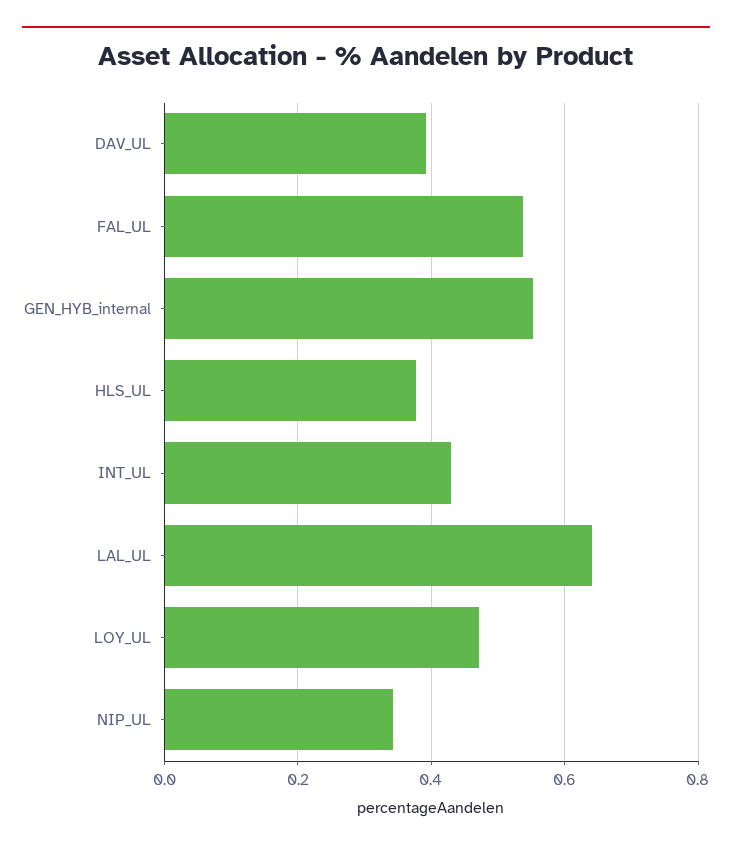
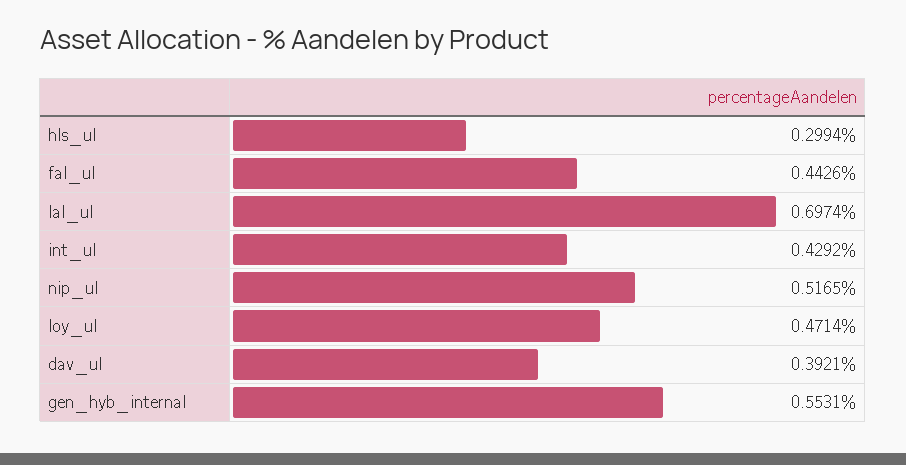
FAL_UL: 0.54 -> 0.4426
HLS_UL: 0.38 -> 0.2994
LAL_UL: 0.64 -> 0.6974
NIP_UL: 0.34 -> 0.5165

